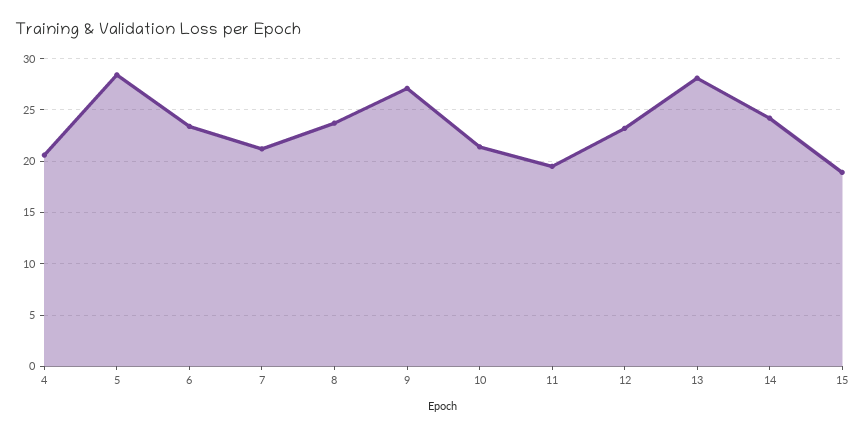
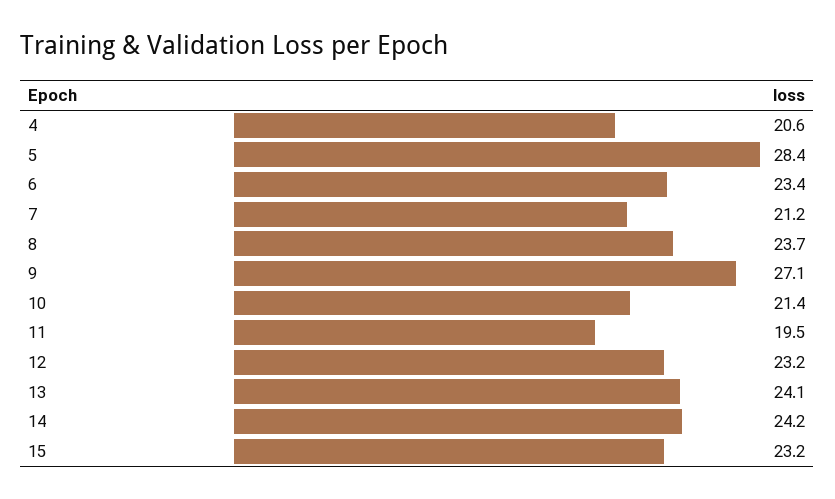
13: 28 -> 24.1
15: 19 -> 23.2

